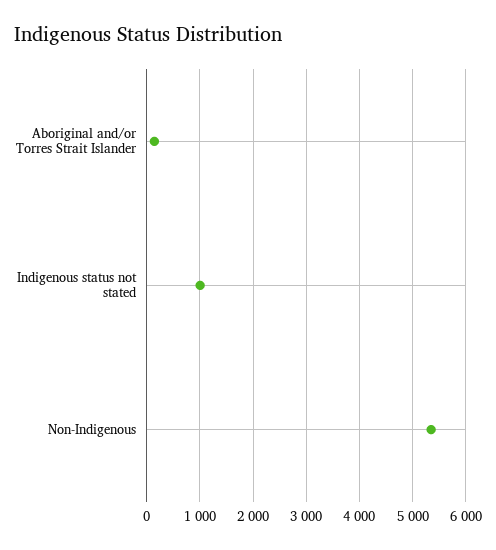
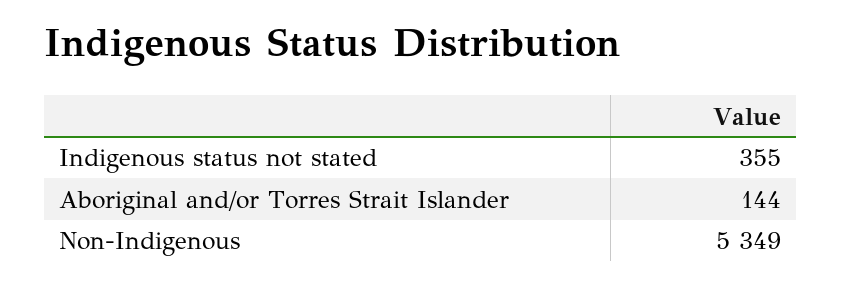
Indigenous status not stated: 1000 -> 355

